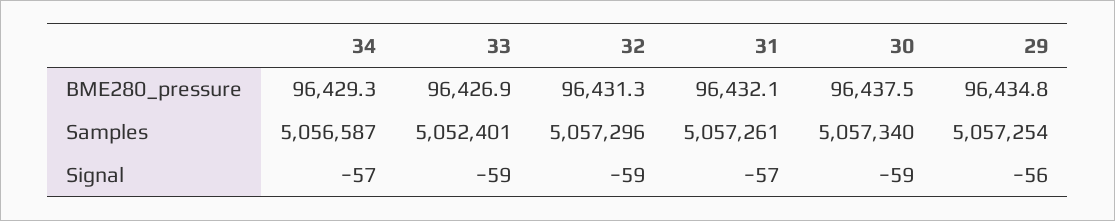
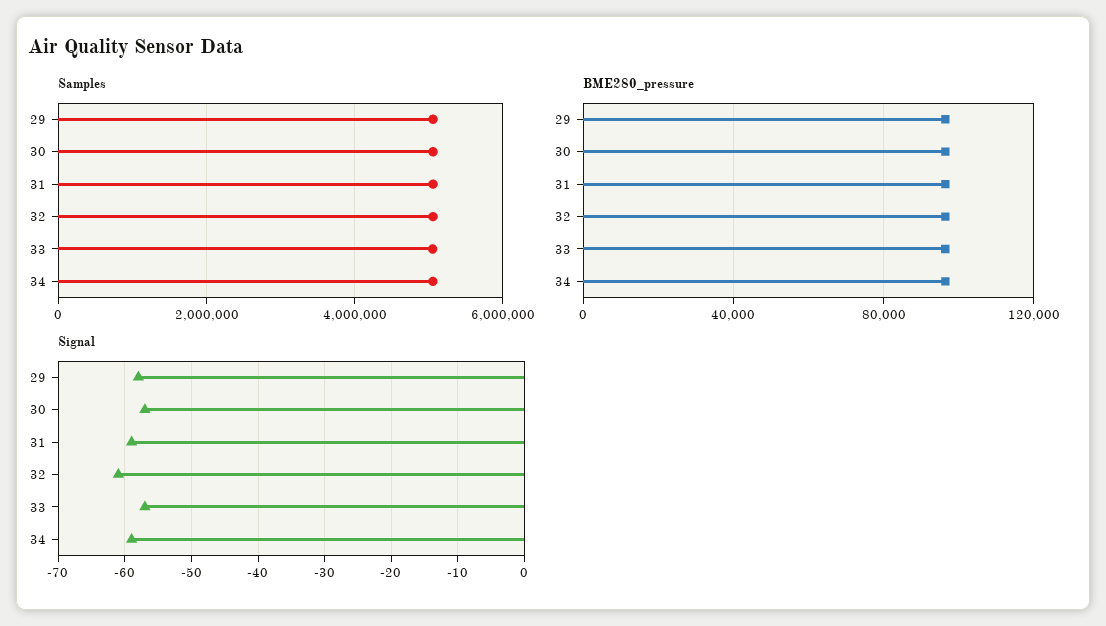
Signal, 34: -57 -> -59
Signal, 33: -59 -> -57
Signal, 32: -59 -> -61
Signal, 31: -57 -> -59
Signal, 30: -59 -> -57
Signal, 29: -56 -> -58

